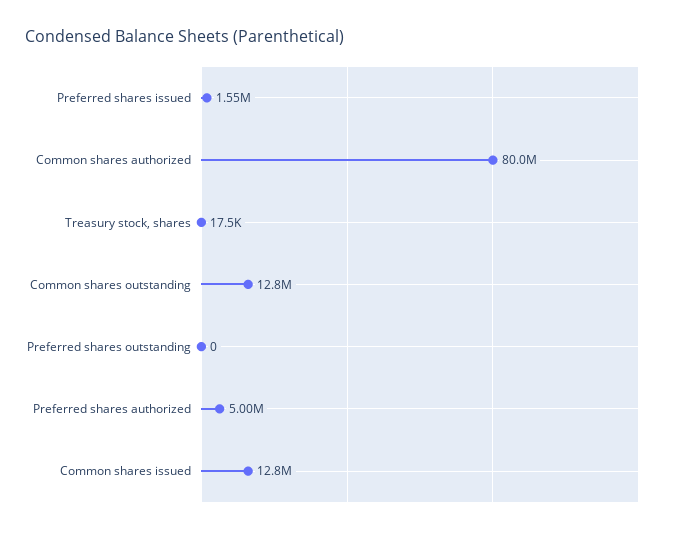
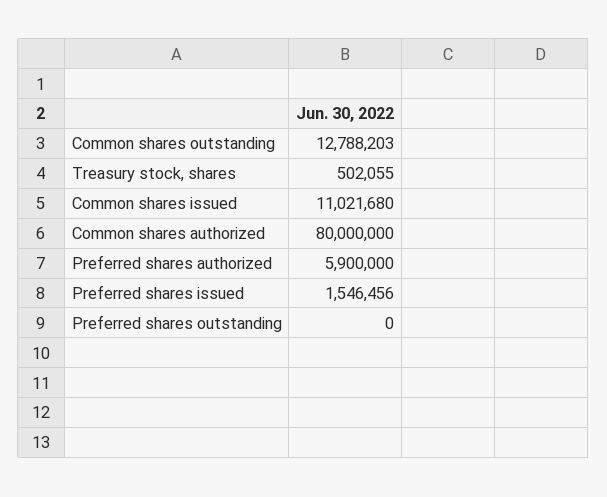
Treasury stock, shares: 17500 -> 502055
Preferred shares authorized: 5000000 -> 5900000
Common shares issued: 12800000 -> 11021680

